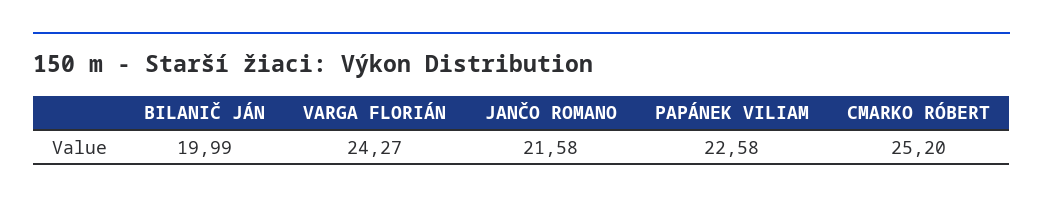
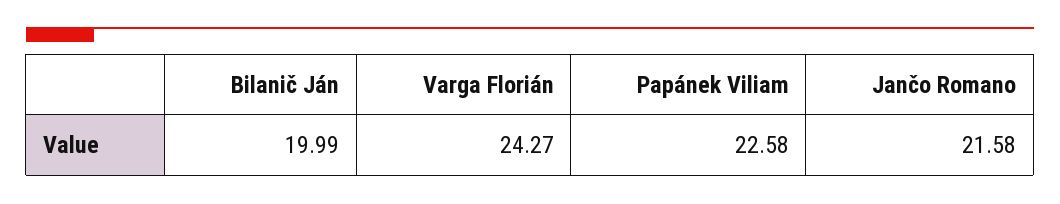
CMARKO RÓBERT: 25.2 -> none

